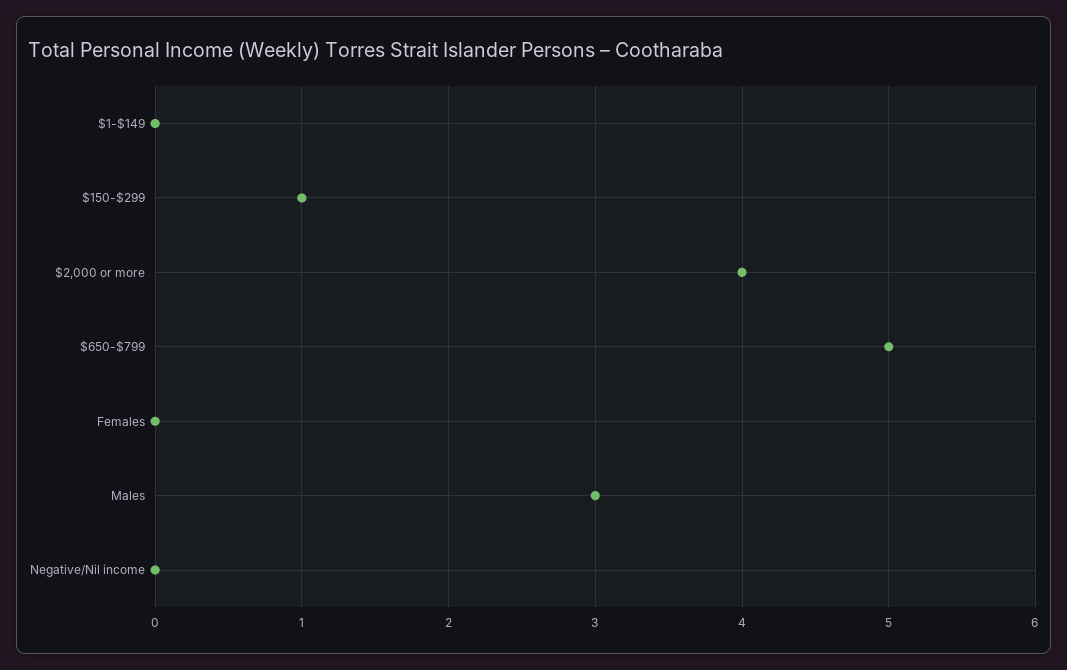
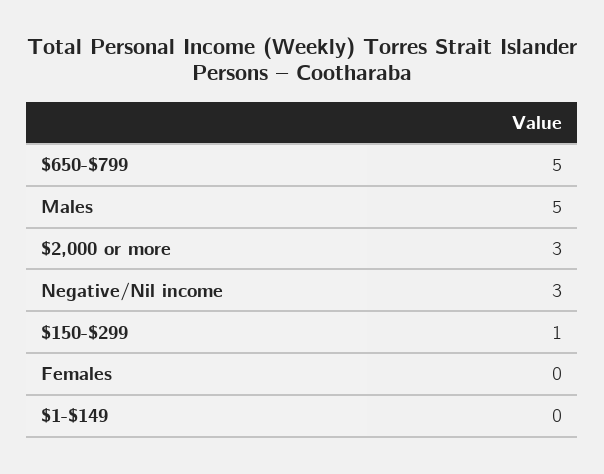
$2,000 or more: 4 -> 3
Males: 3 -> 5
Negative/Nil income: 0 -> 3

